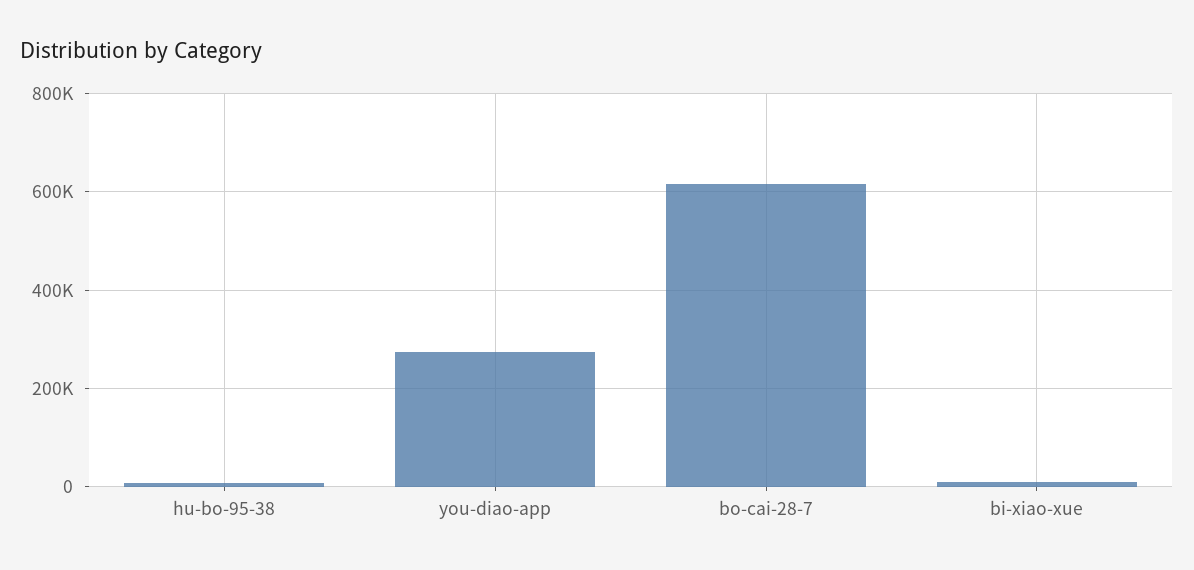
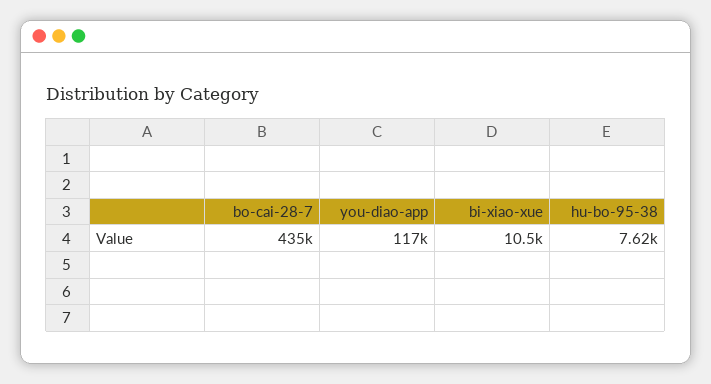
you-diao-app: 280000 -> 117000
bo-cai-28-7: 620000 -> 435000

